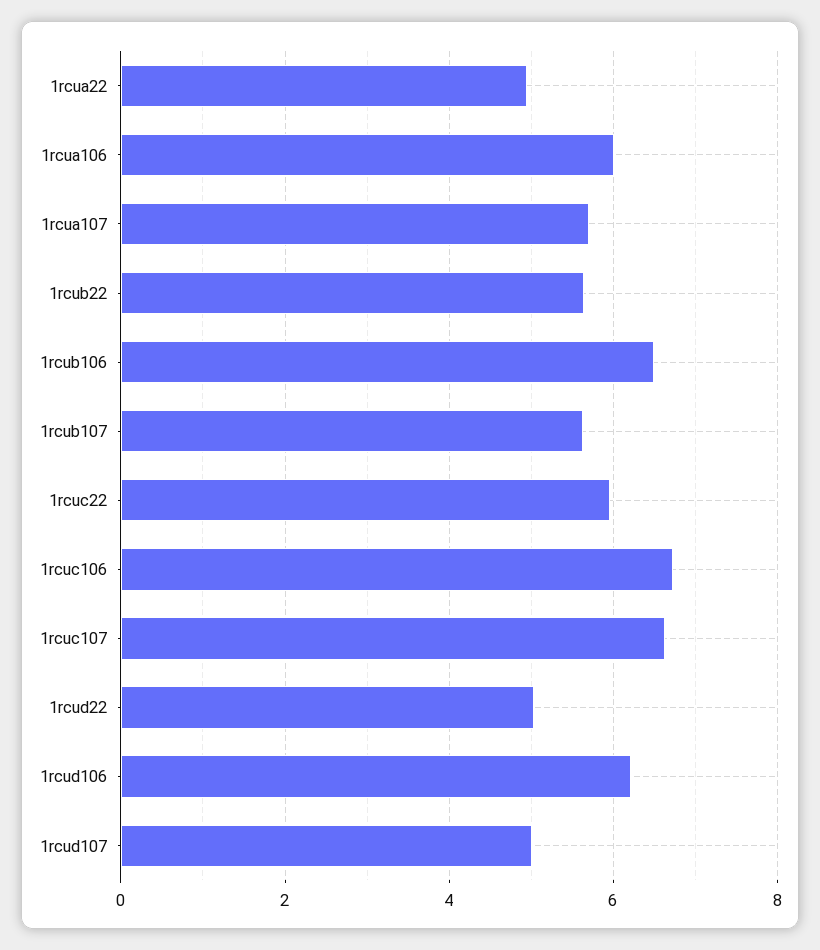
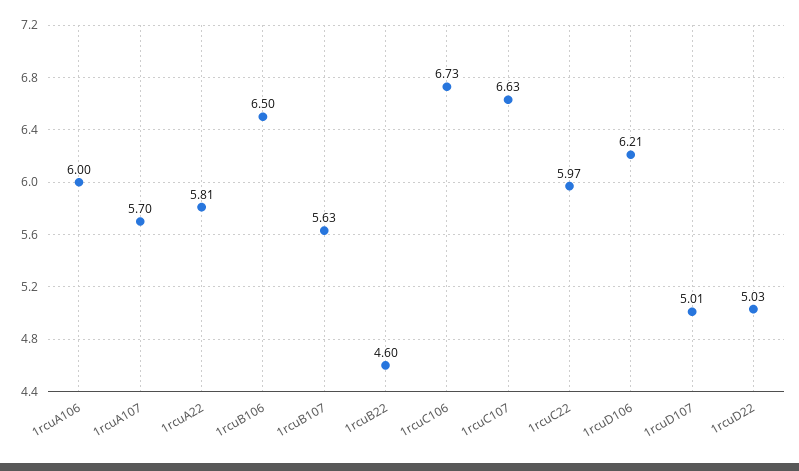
1rcua22: 5 -> 5.81
1rcub22: 5.6 -> 4.6

